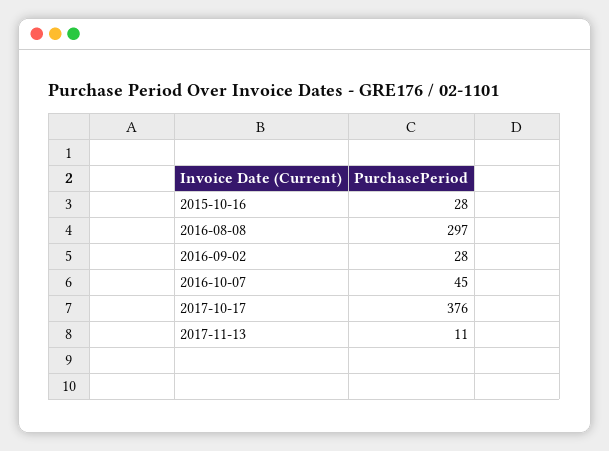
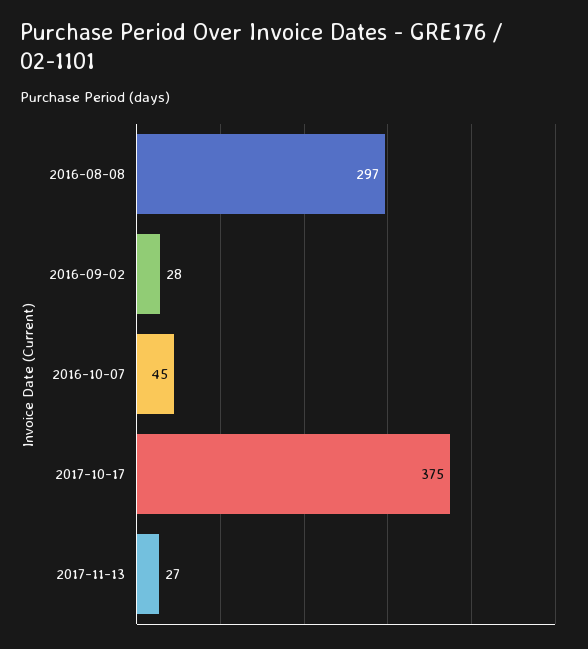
2015-10-16: 28 -> none
2017-10-17: 376 -> 375
2017-11-13: 11 -> 27

